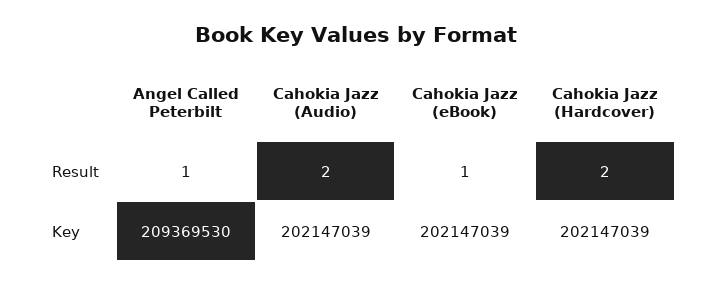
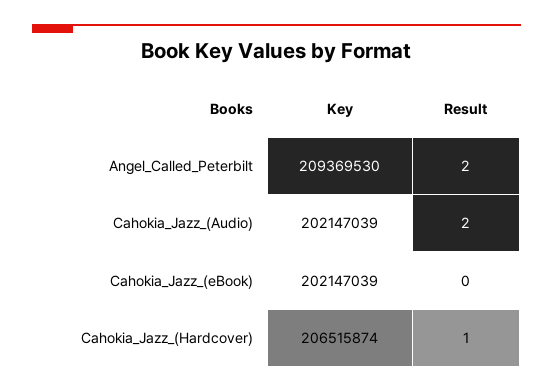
Angel Called Peterbilt, Result: 1 -> 2
Cahokia Jazz (eBook), Result: 1 -> 0
Cahokia Jazz (Hardcover), Result: 2 -> 1
Cahokia Jazz (Hardcover), Key: 202147039 -> 206515874

